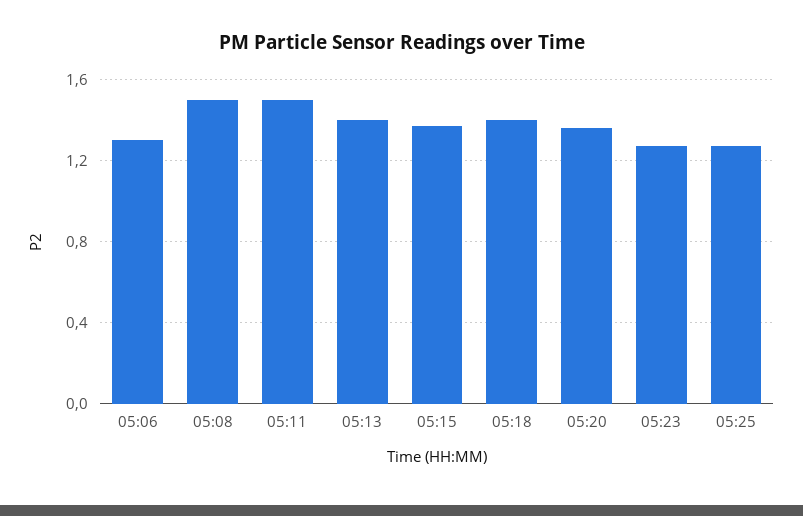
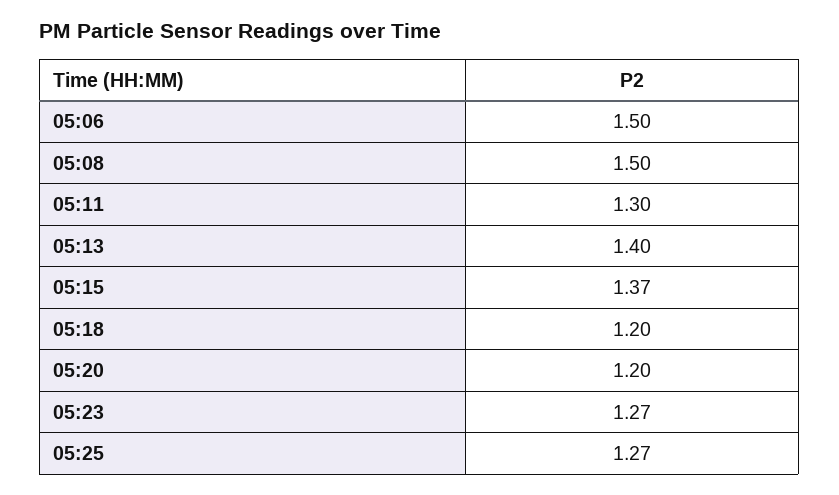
05:06: 1.3 -> 1.5
05:11: 1.5 -> 1.3
05:18: 1.4 -> 1.2
05:20: 1.35 -> 1.2

